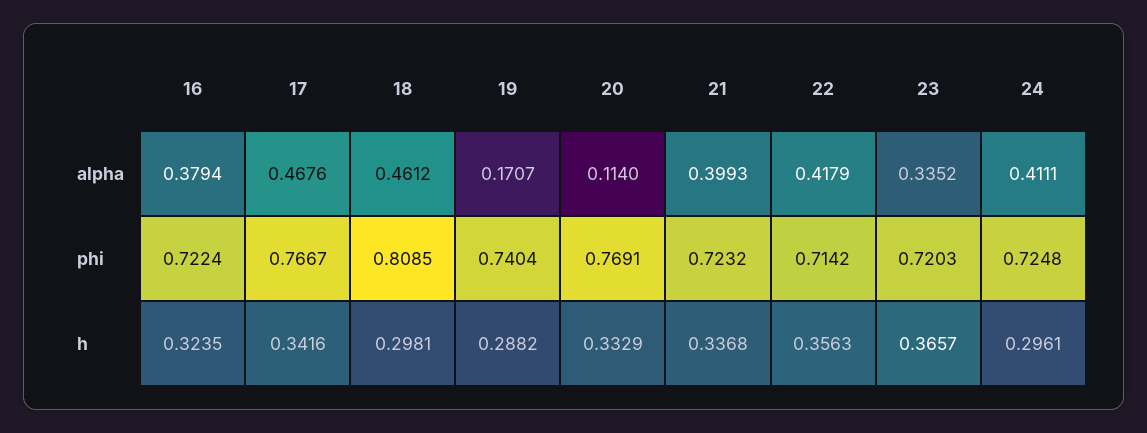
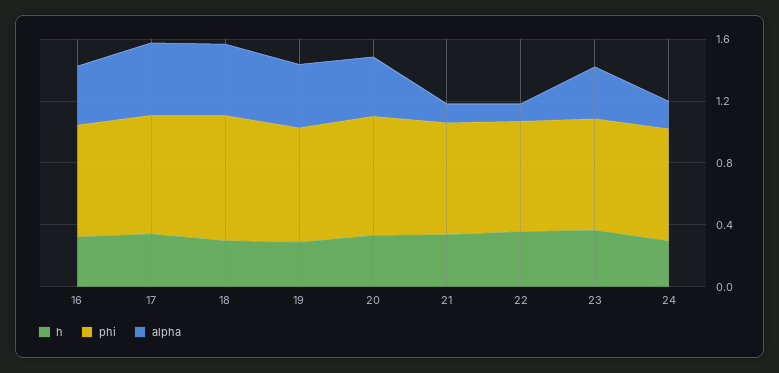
alpha, 19: 0.1707 -> 0.4
alpha, 20: 0.114 -> 0.4
alpha, 21: 0.3993 -> 0.1
alpha, 22: 0.4179 -> 0.1
alpha, 24: 0.4111 -> 0.2

